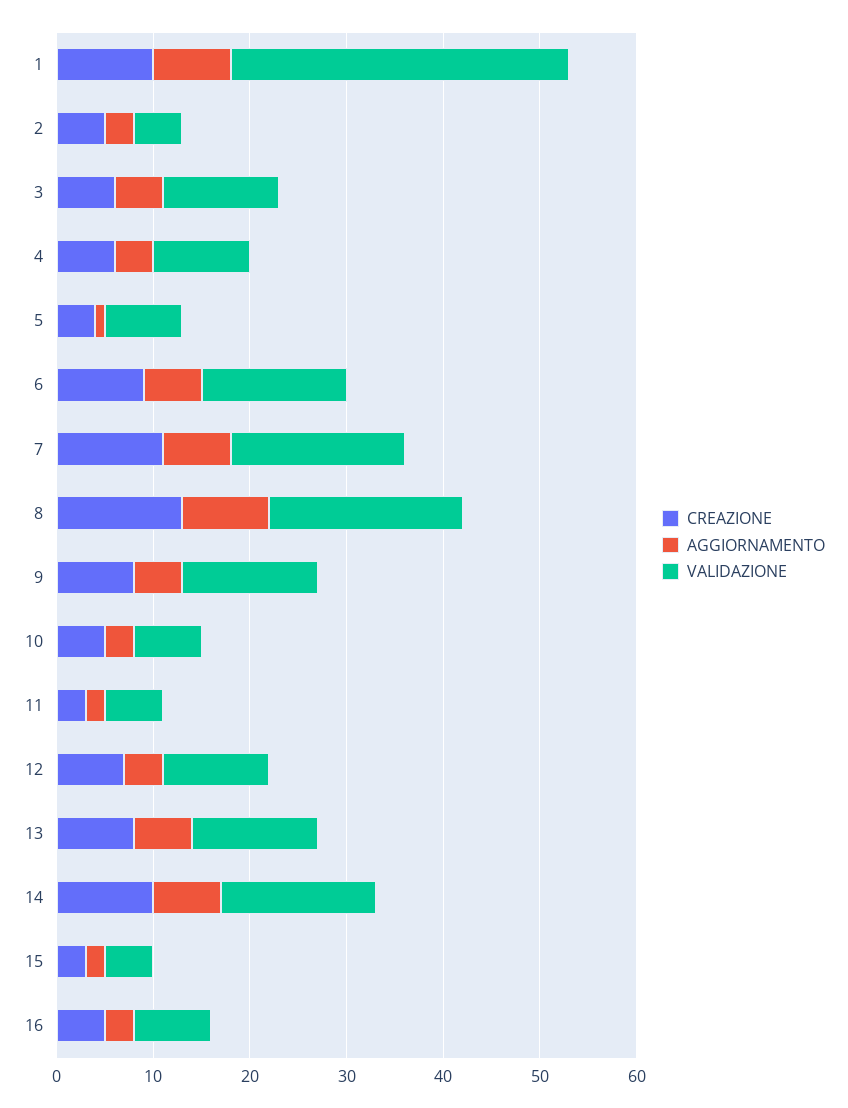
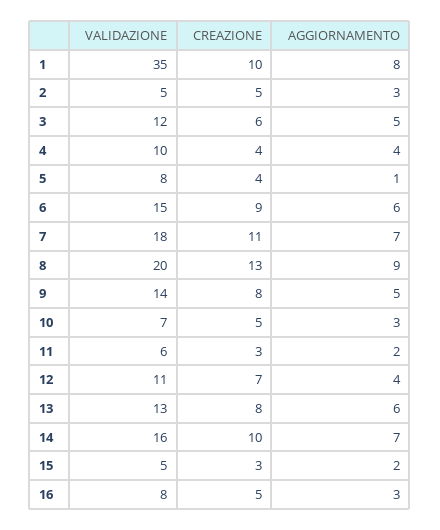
CREAZIONE, 4: 6 -> 4

